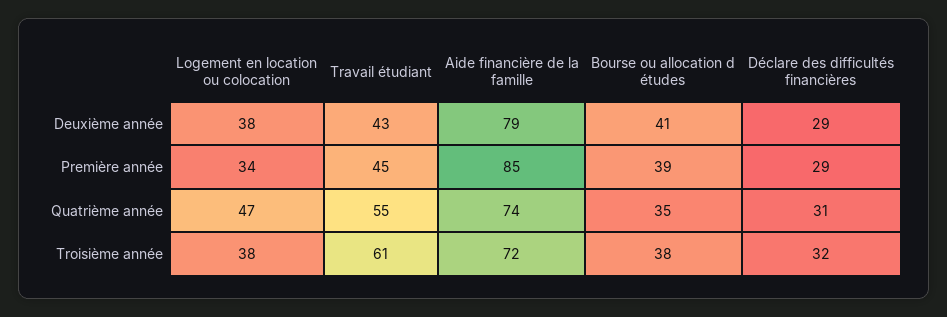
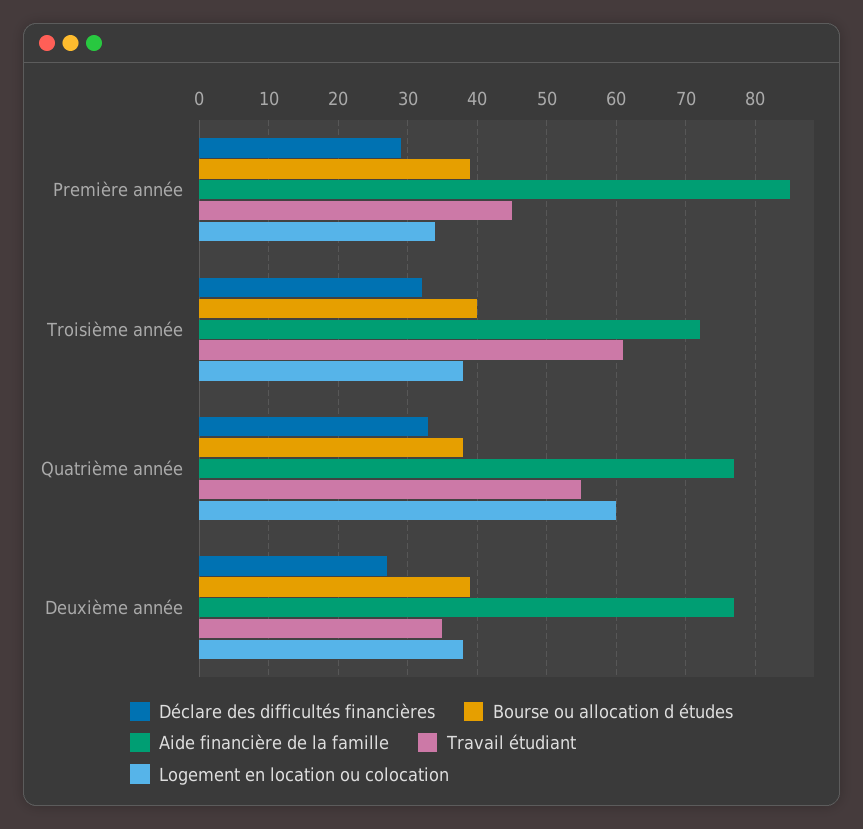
Travail étudiant, Deuxième année: 43 -> 35
Aide financière de la famille, Deuxième année: 79 -> 77
Bourse ou allocation d études, Deuxième année: 41 -> 39
Déclare des difficultés financières, Deuxième année: 29 -> 27
Logement en location ou colocation, Quatrième année: 47 -> 60
Aide financière de la famille, Quatrième année: 74 -> 77
Bourse ou allocation d études, Quatrième année: 35 -> 38
Déclare des difficultés financières, Quatrième année: 31 -> 33
Bourse ou allocation d études, Troisième année: 38 -> 40

